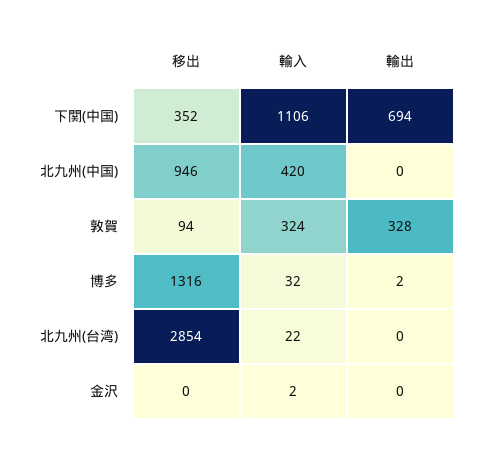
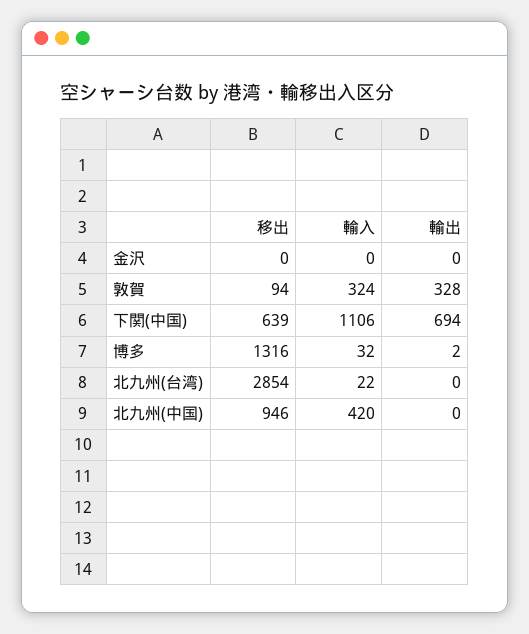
移出, 下関(中国): 352 -> 639
輸入, 金沢: 2 -> 0

